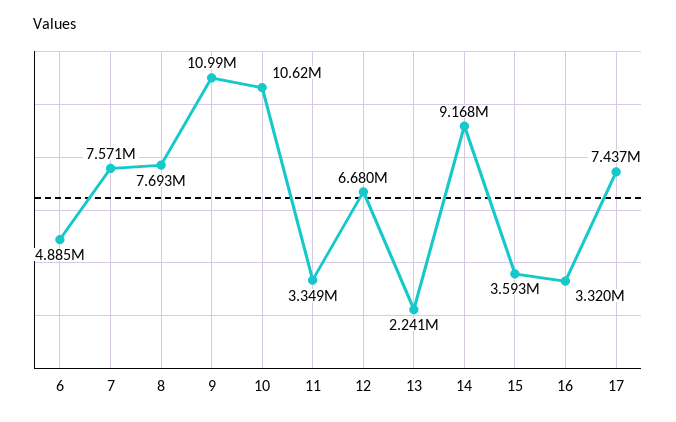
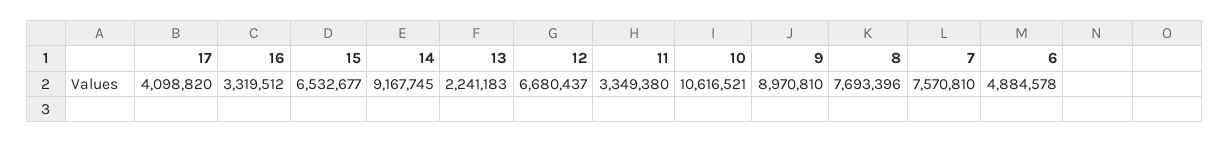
9: 10990000 -> 8970810
15: 3593000 -> 6532677
17: 7437000 -> 4098820

